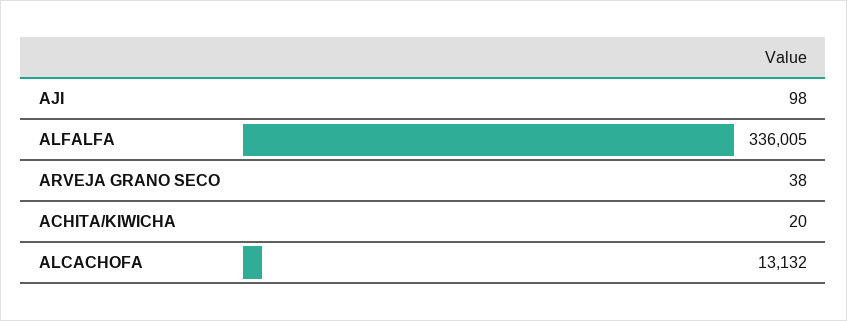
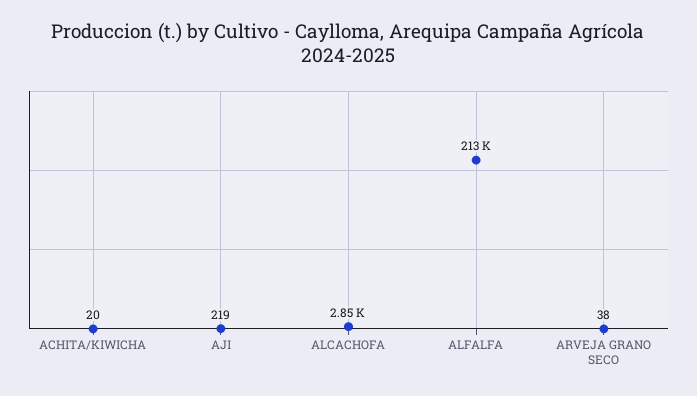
AJI: 98 -> 219
ALFALFA: 336005 -> 213000
ALCACHOFA: 13132 -> 2850

